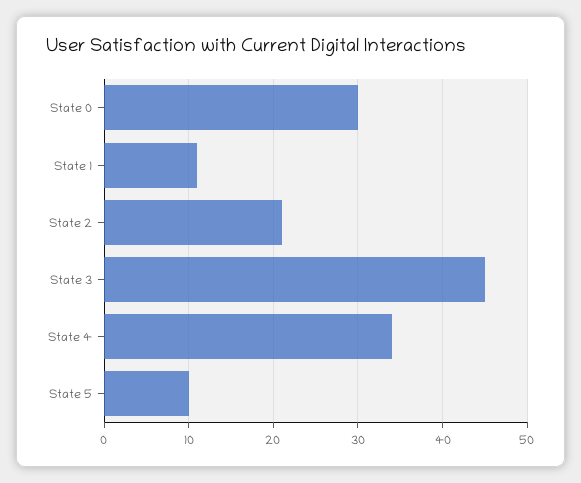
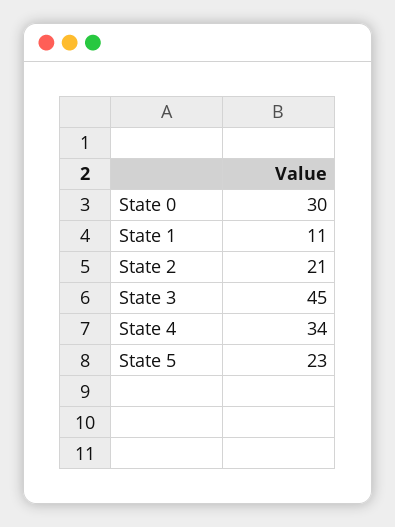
State 5: 10 -> 23

